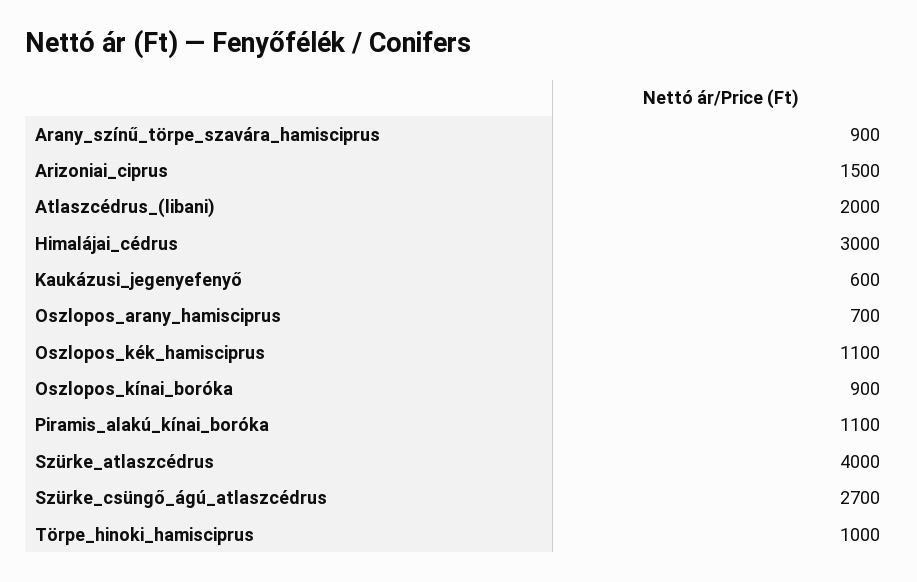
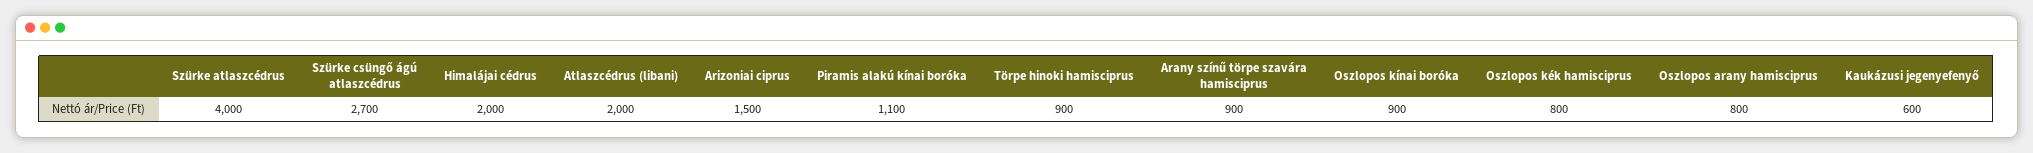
Himalájai_cédrus: 3000 -> 2000
Oszlopos_arany_hamisciprus: 700 -> 800
Oszlopos_kék_hamisciprus: 1100 -> 800
Törpe_hinoki_hamisciprus: 1000 -> 900

